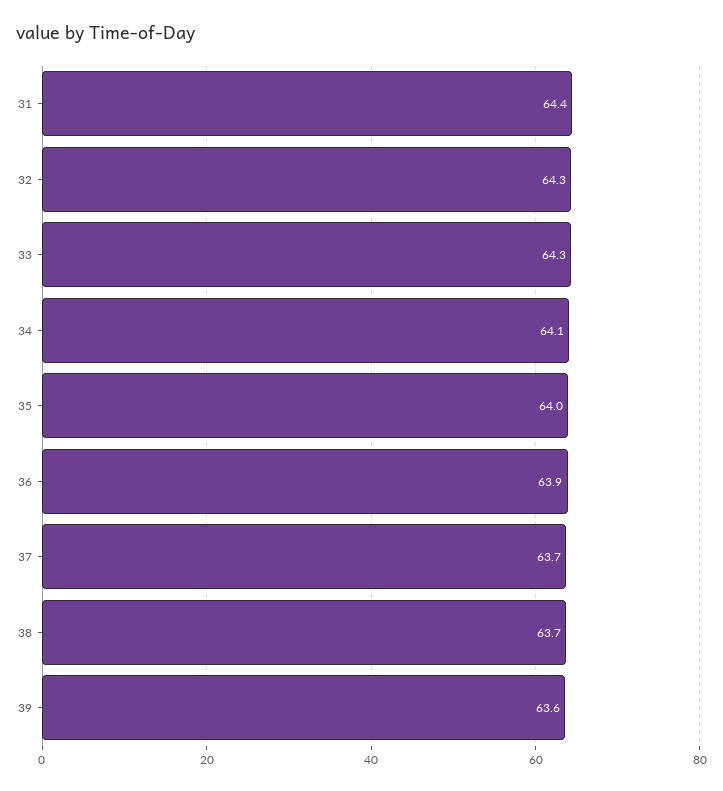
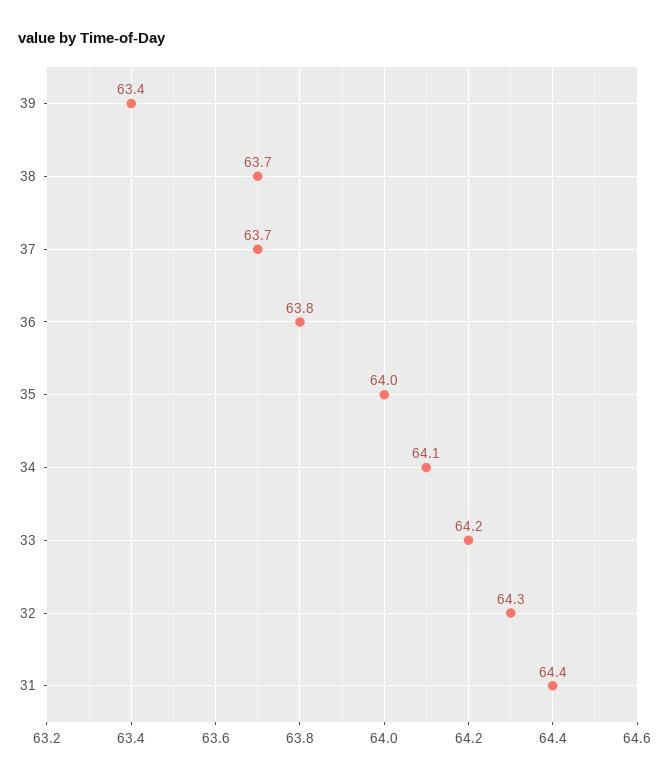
33: 64.3 -> 64.2
36: 63.9 -> 63.8
39: 63.6 -> 63.4

